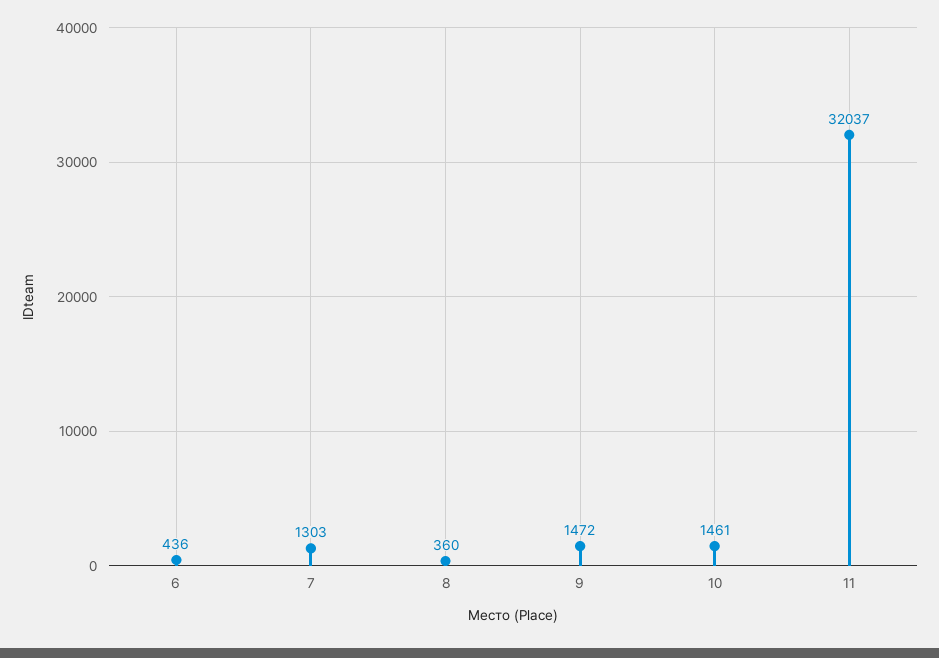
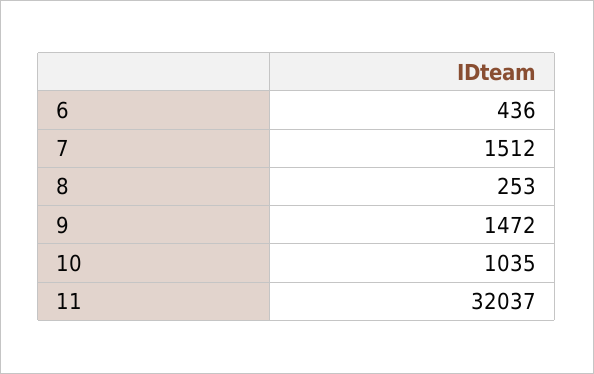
7: 1303 -> 1512
8: 360 -> 253
10: 1461 -> 1035

